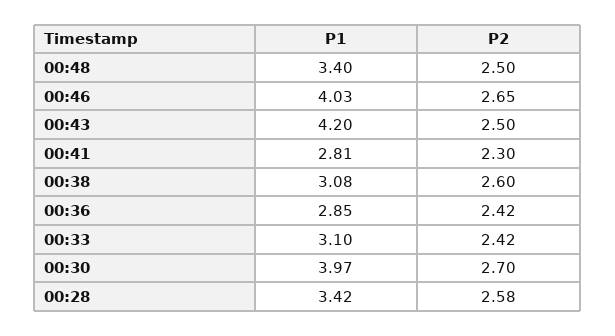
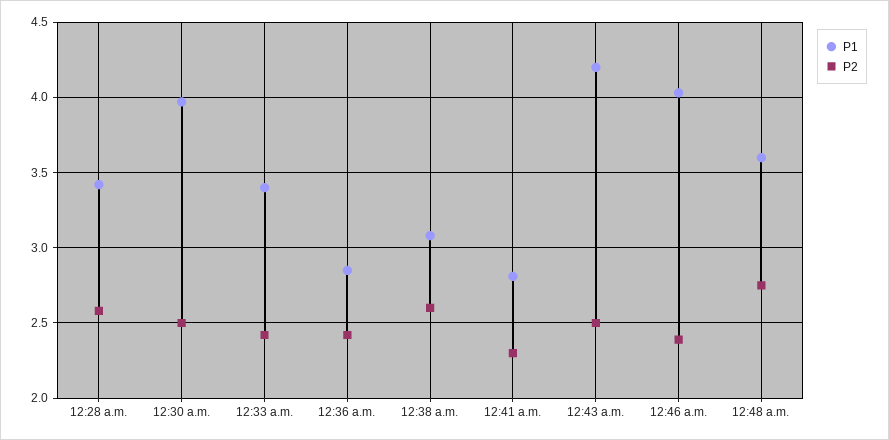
P1, 00:48: 3.4 -> 3.6
P2, 00:48: 2.5 -> 2.75
P2, 00:46: 2.65 -> 2.4
P1, 00:33: 3.1 -> 3.4
P2, 00:30: 2.7 -> 2.5

